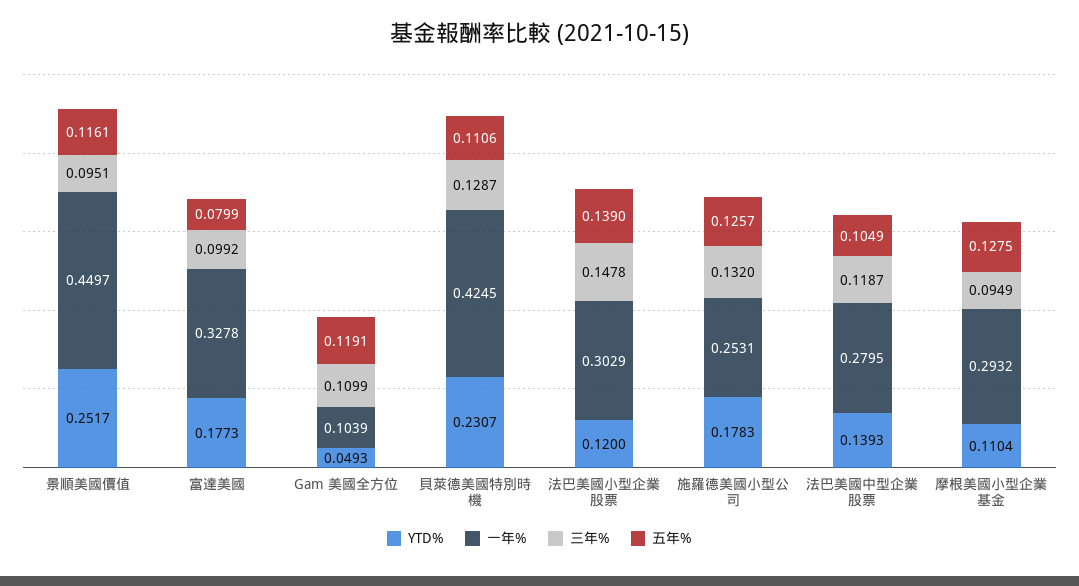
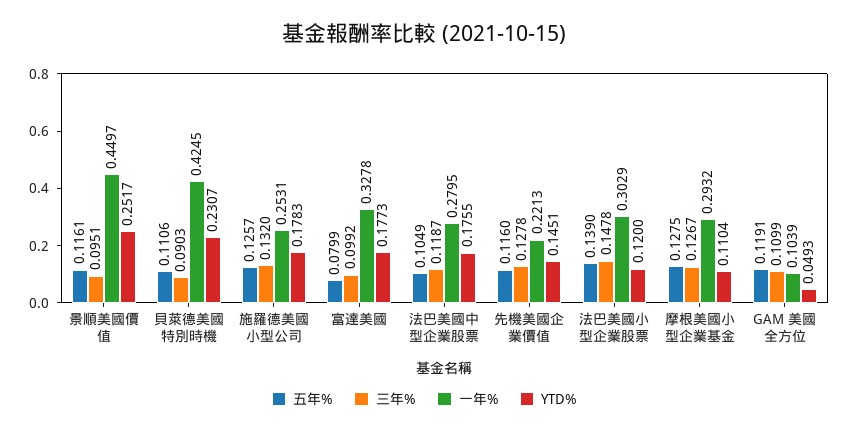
三年%, 貝萊德美國特別時機: 0.1287 -> 0.0903
YTD%, 法巴美國中型企業股票: 0.1393 -> 0.1755
三年%, 摩根美國小型企業基金: 0.0949 -> 0.1267
五年%, 先機美國企業價值: none -> 0.116
三年%, 先機美國企業價值: none -> 0.1278
一年%, 先機美國企業價值: none -> 0.2213
YTD%, 先機美國企業價值: none -> 0.1451

